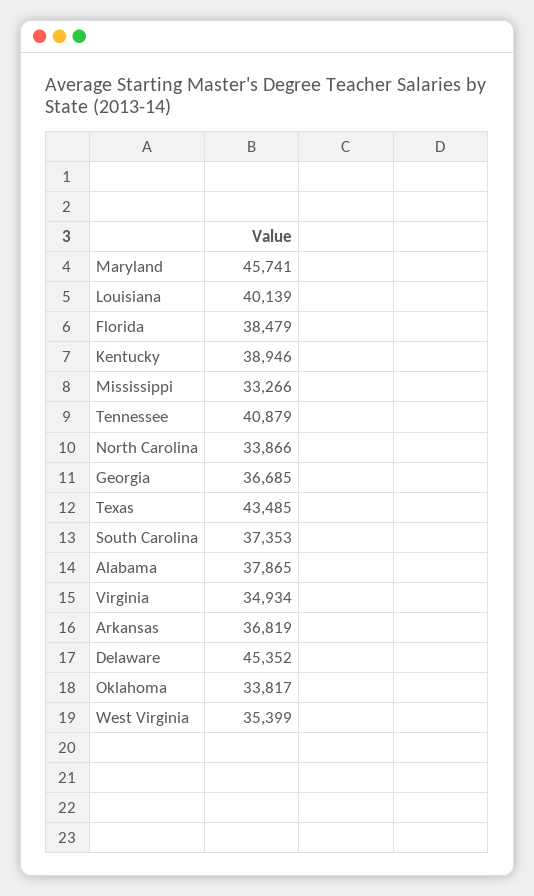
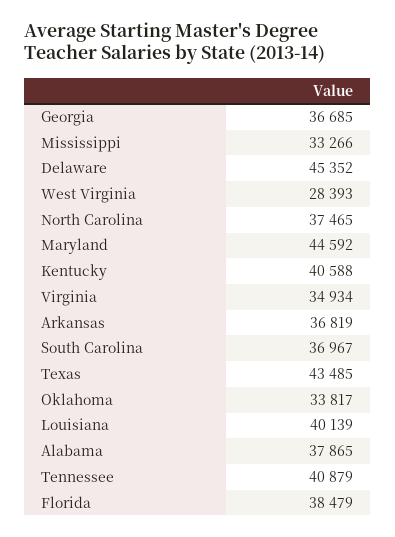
Maryland: 45741 -> 44592
Kentucky: 38946 -> 40588
North Carolina: 33866 -> 37465
South Carolina: 37353 -> 36967
West Virginia: 35399 -> 28393

